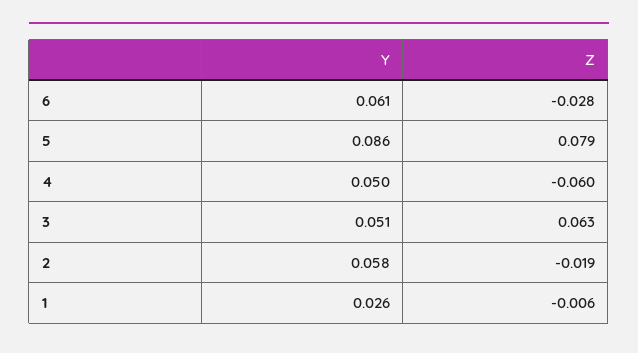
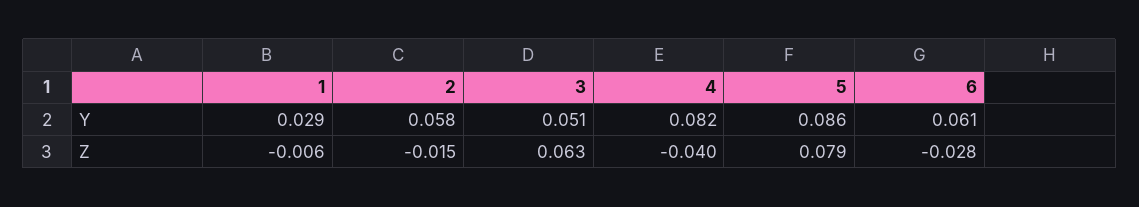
Y, 4: 0.05 -> 0.082
Z, 4: -0.06 -> -0.04
Z, 2: -0.019 -> -0.015
Y, 1: 0.026 -> 0.029

